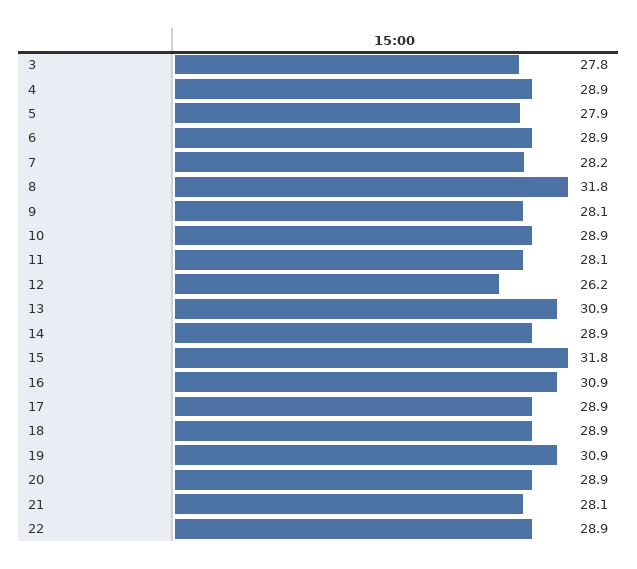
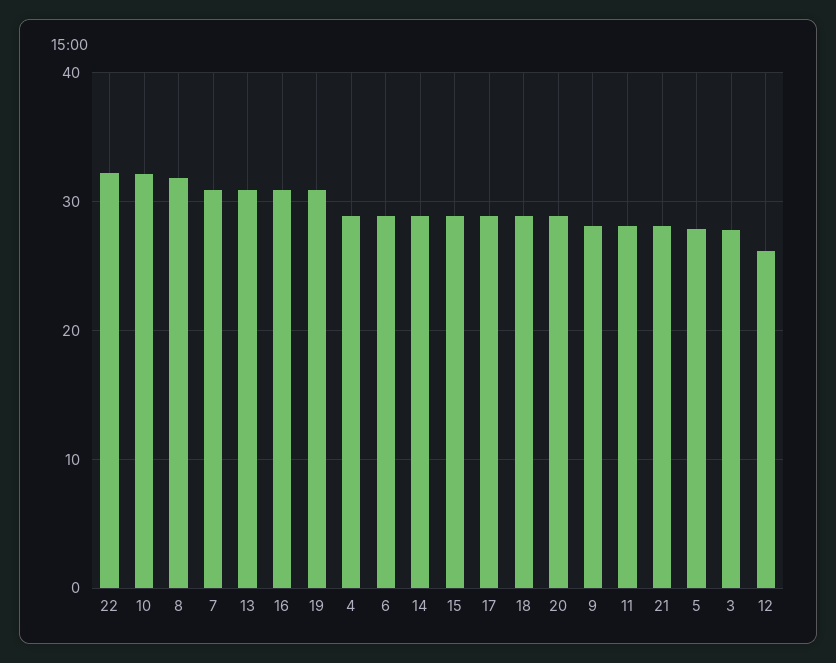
7: 28.2 -> 31
10: 28.9 -> 32
15: 31.8 -> 29
22: 28.9 -> 32

